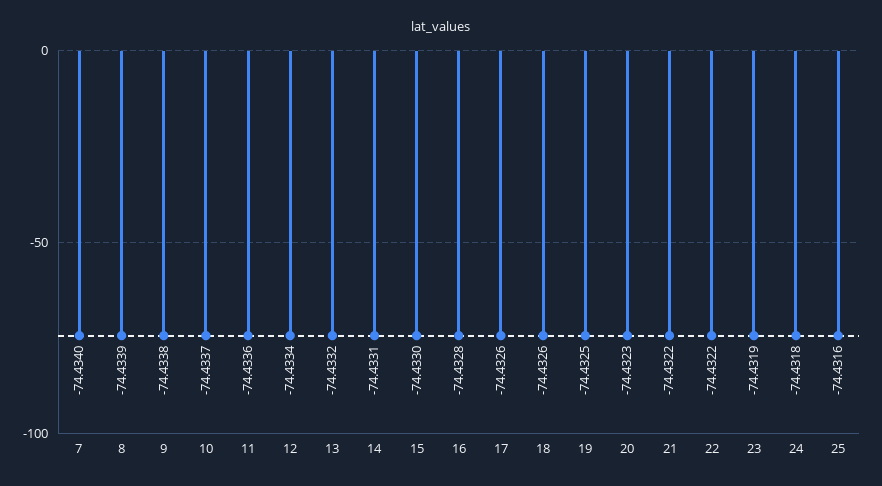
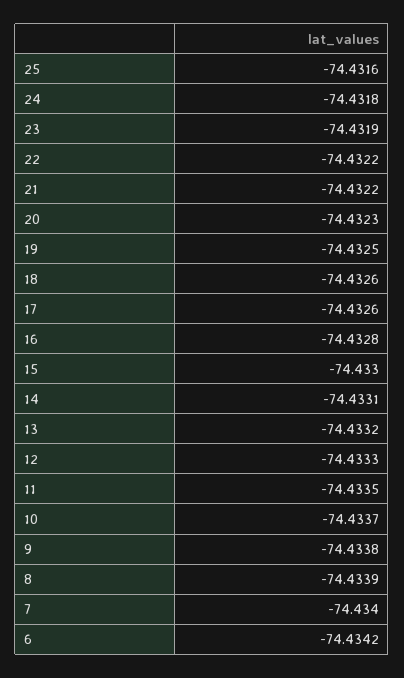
11: -74.4336 -> -74.4335
12: -74.4334 -> -74.4333
6: none -> -74.4342

